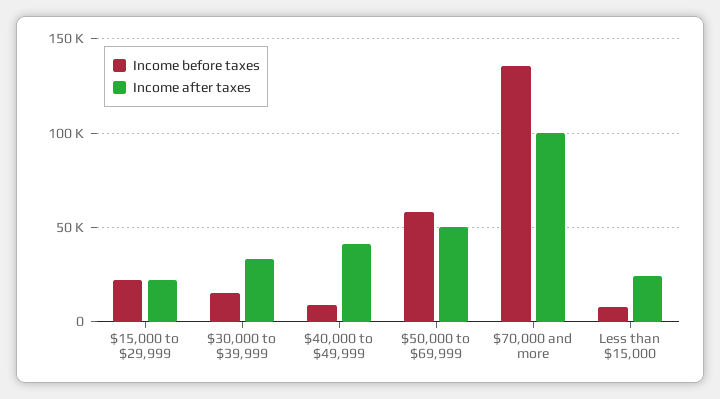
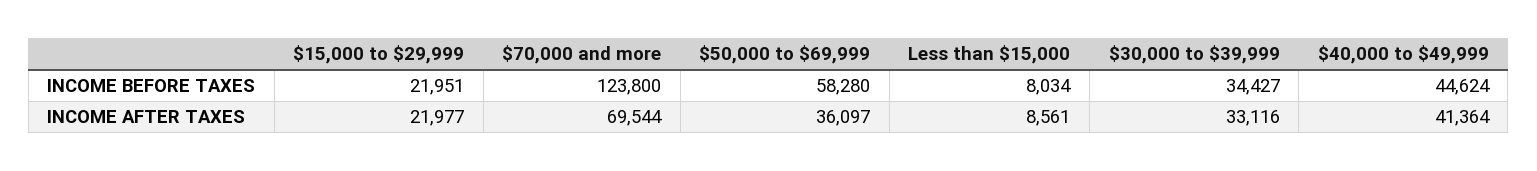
Income before taxes, $30,000 to $39,999: 15000 -> 34427
Income before taxes, $40,000 to $49,999: 10000 -> 44624
Income after taxes, $50,000 to $69,999: 50000 -> 36097
Income before taxes, $70,000 and more: 135000 -> 123800
Income after taxes, $70,000 and more: 100000 -> 69544
Income after taxes, Less than $15,000: 25000 -> 8561

